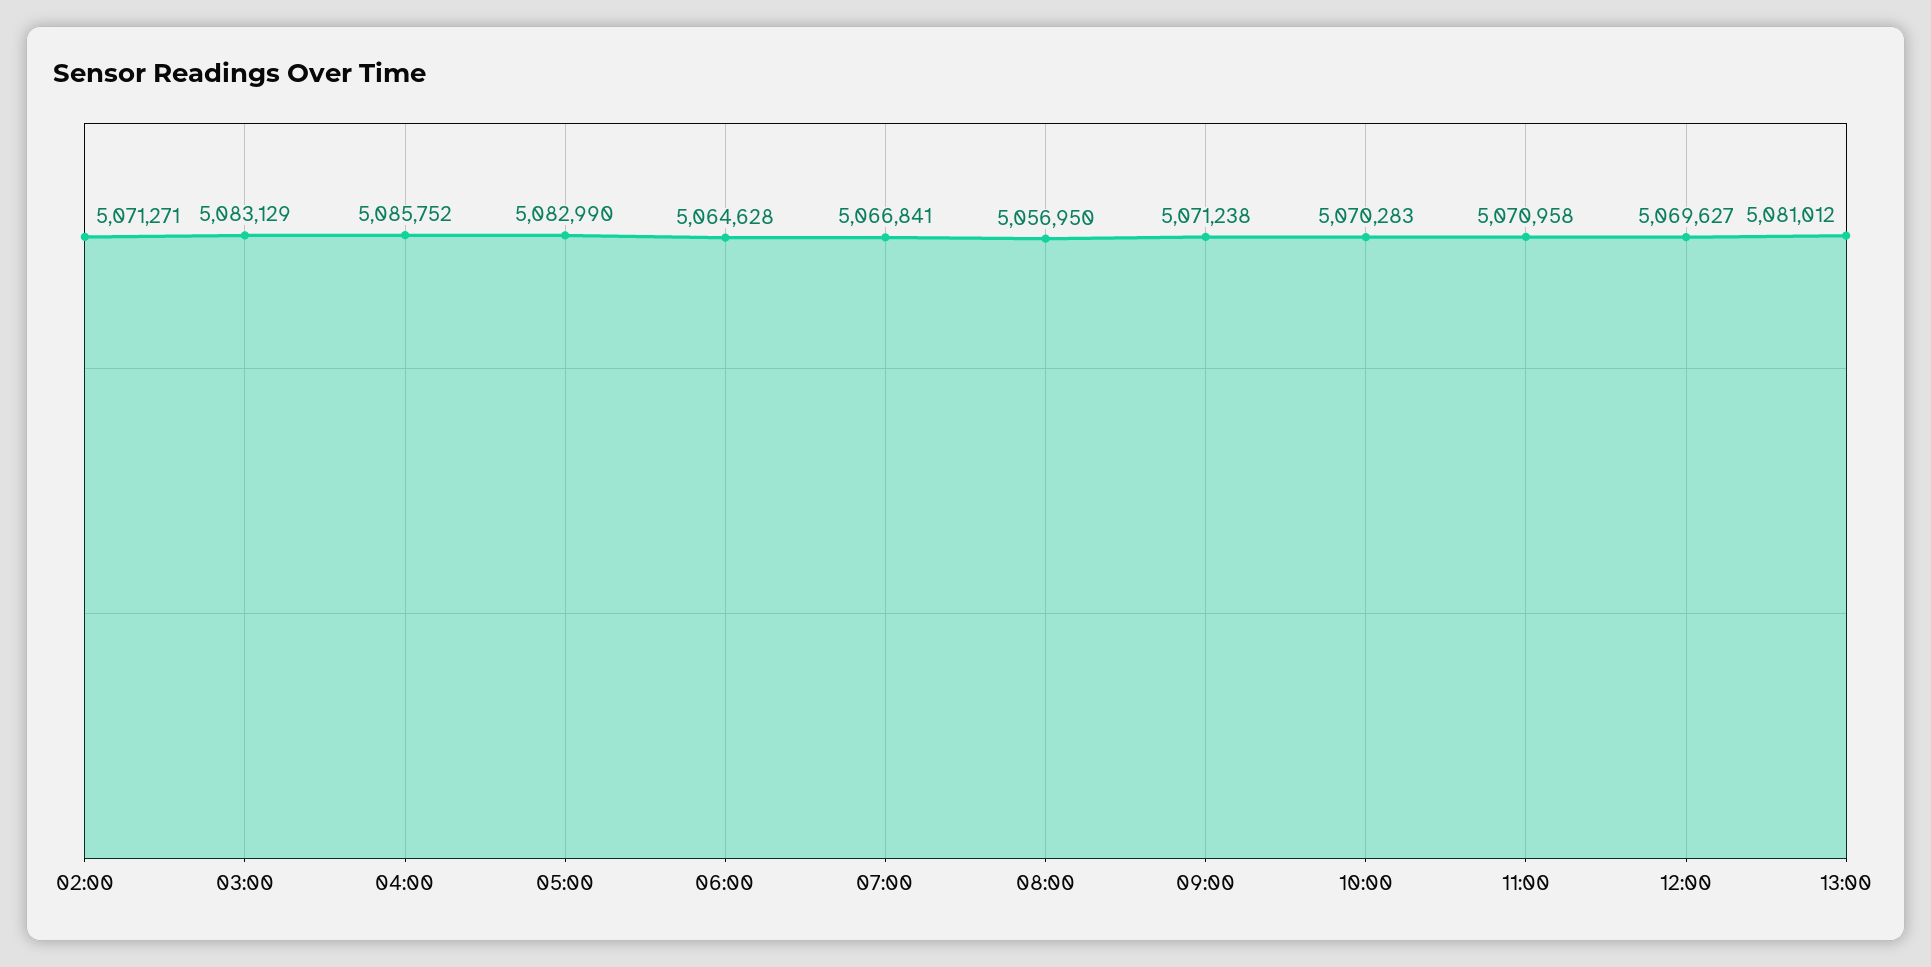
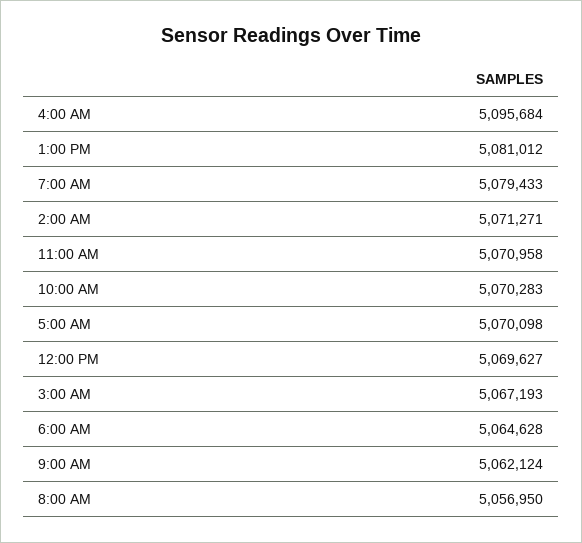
03:00: 5083129 -> 5067193
04:00: 5085752 -> 5095684
05:00: 5082990 -> 5070098
07:00: 5066841 -> 5079433
09:00: 5071238 -> 5062124

